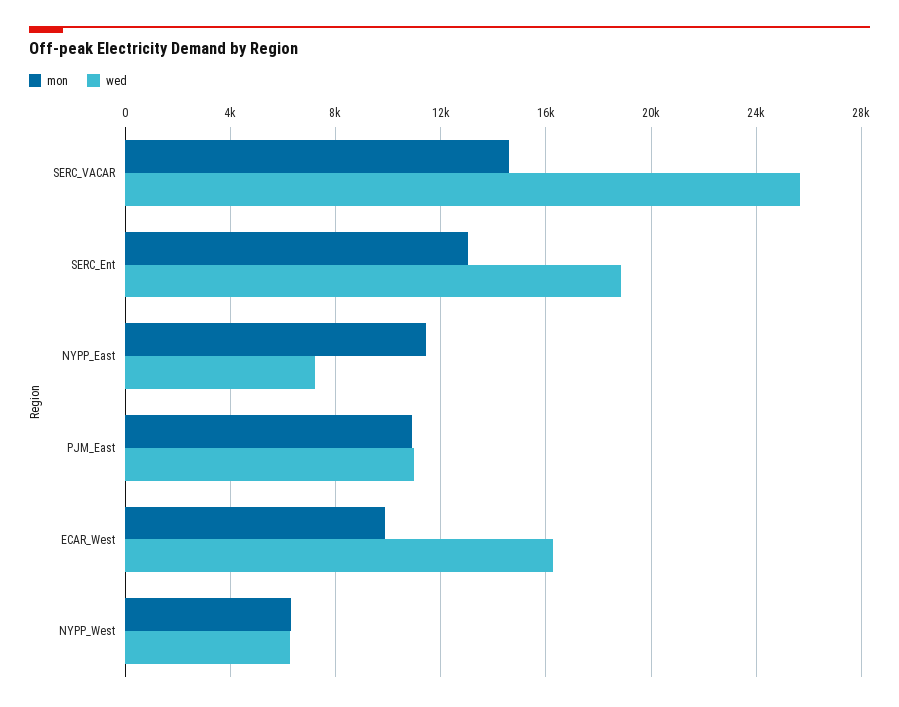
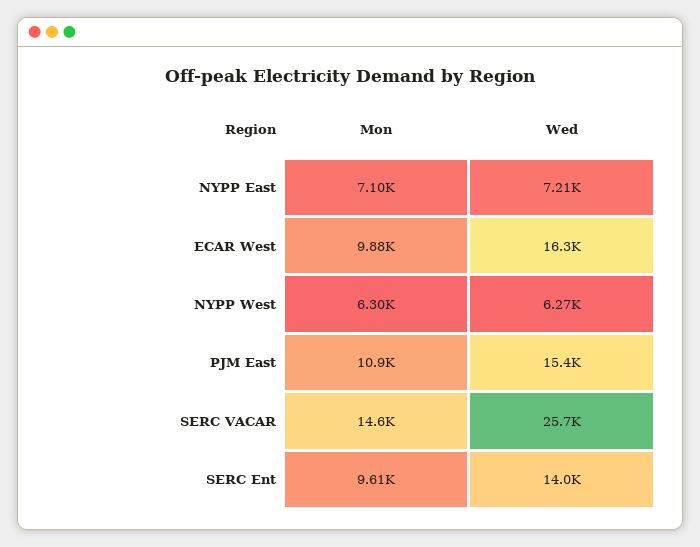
mon, SERC_Ent: 13000 -> 9610
wed, SERC_Ent: 19000 -> 14000
mon, NYPP_East: 11500 -> 7100
wed, PJM_East: 11000 -> 15400

